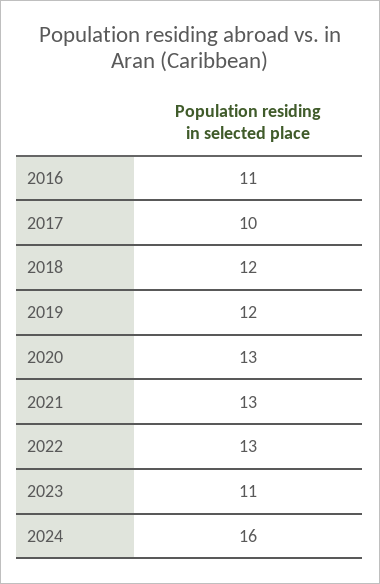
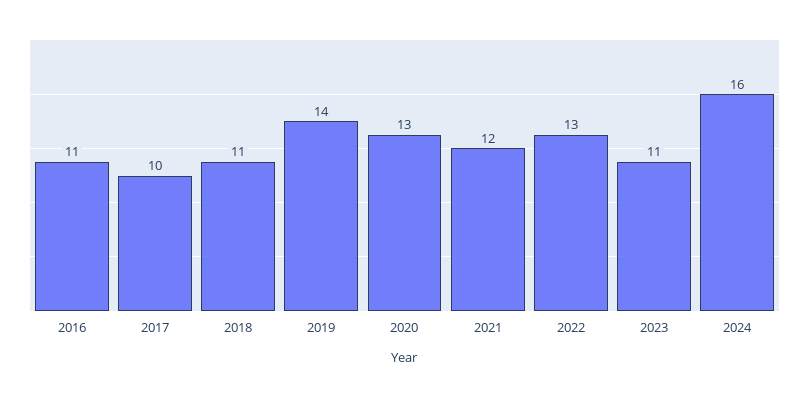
2018: 12 -> 11
2019: 12 -> 14
2021: 13 -> 12

